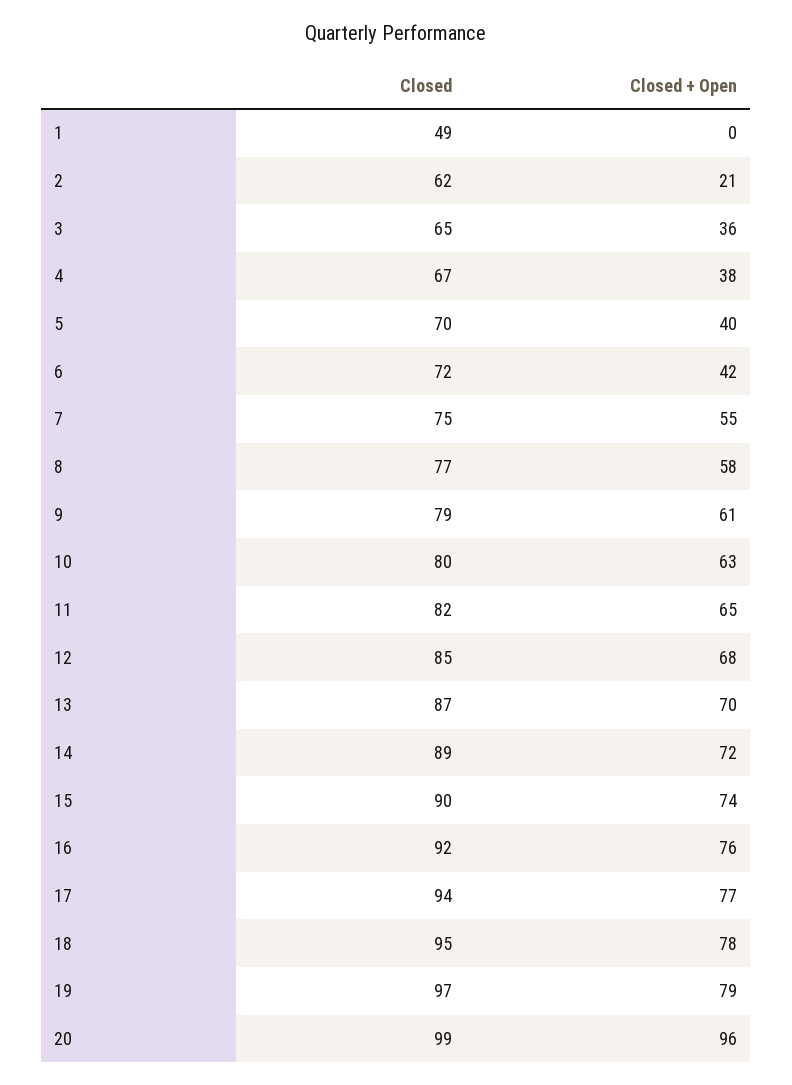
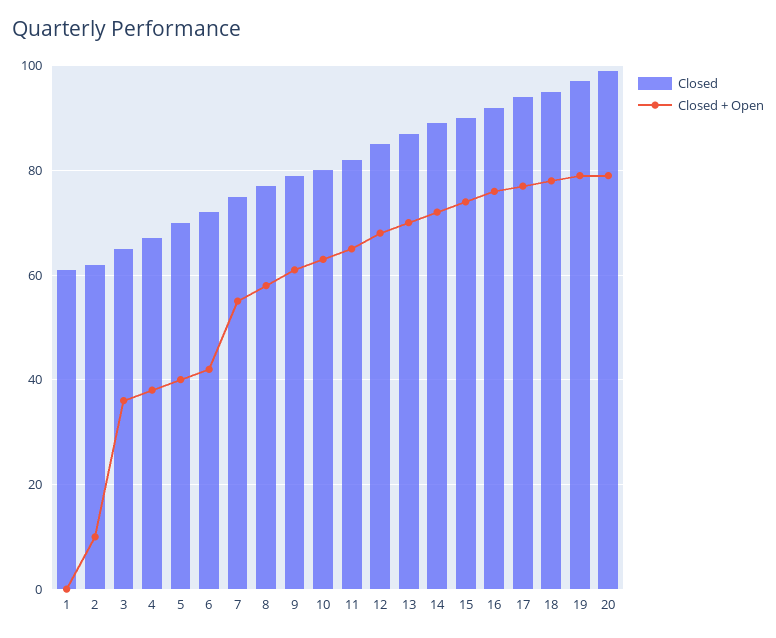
Closed, 1: 49 -> 60
Closed + Open, 2: 21 -> 10
Closed + Open, 20: 96 -> 80

